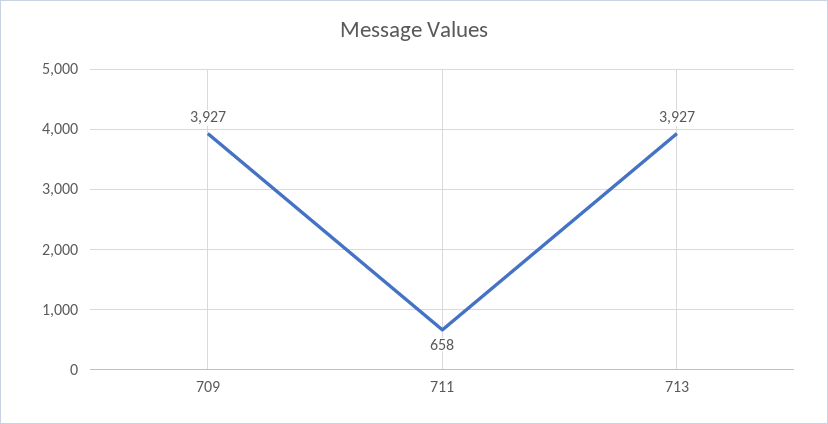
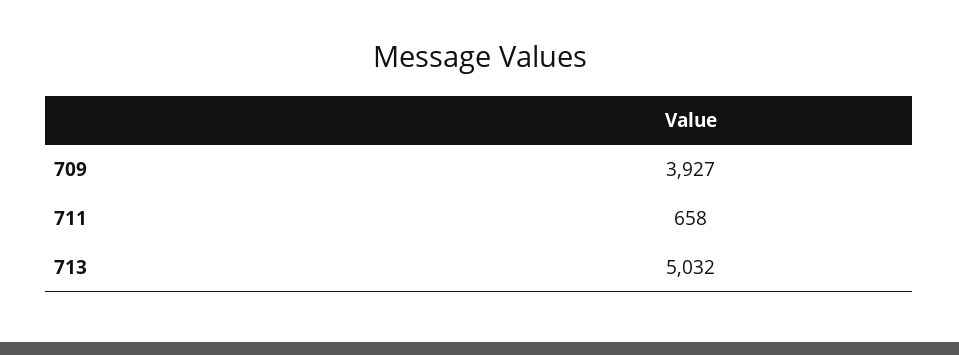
713: 3927 -> 5032

